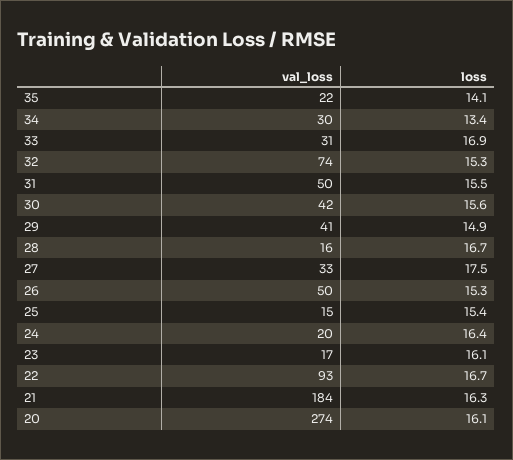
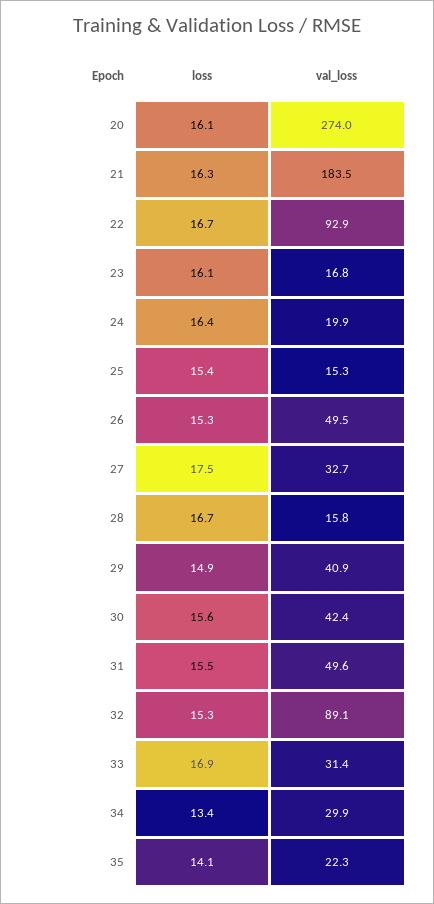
val_loss, 32: 74 -> 89.1

